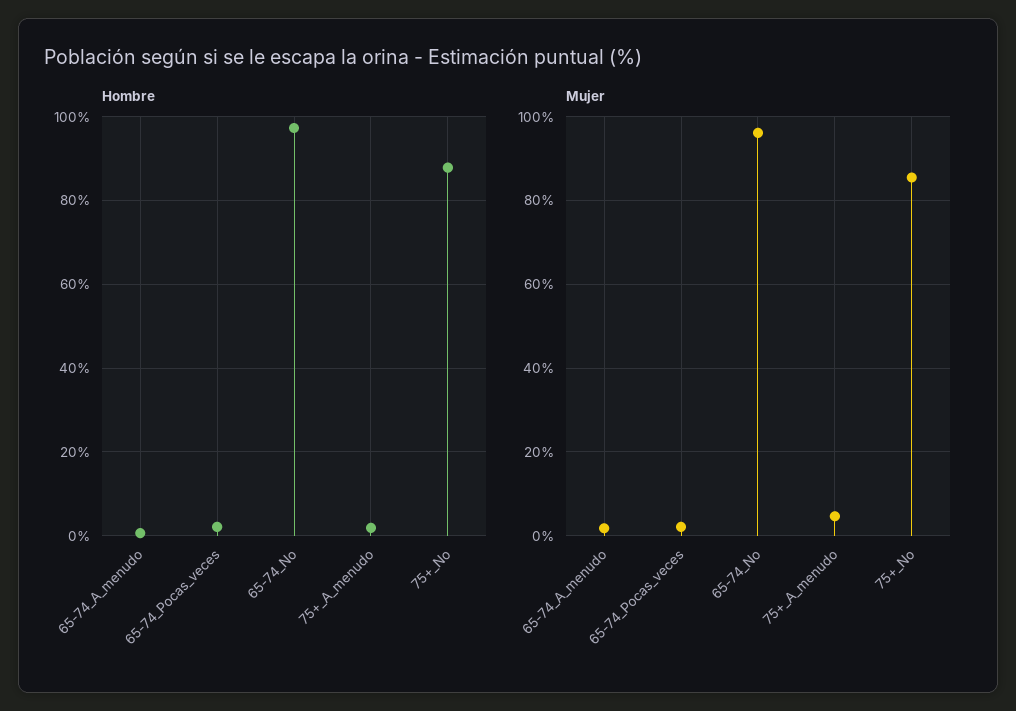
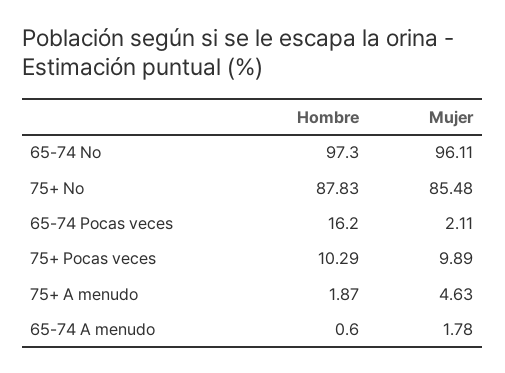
Hombre, 65-74_Pocas_veces: 2 -> 16.2
Hombre, 75+ Pocas veces: none -> 10.29
Mujer, 75+ Pocas veces: none -> 9.89

